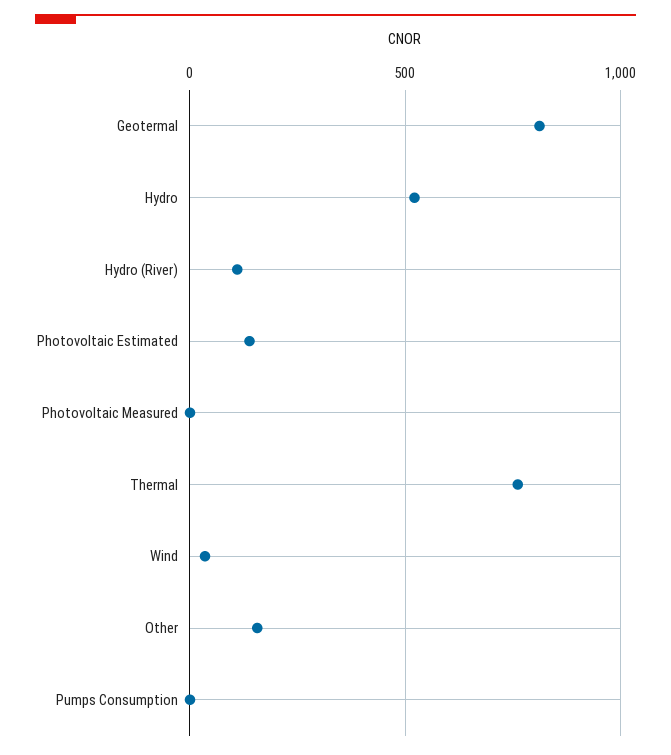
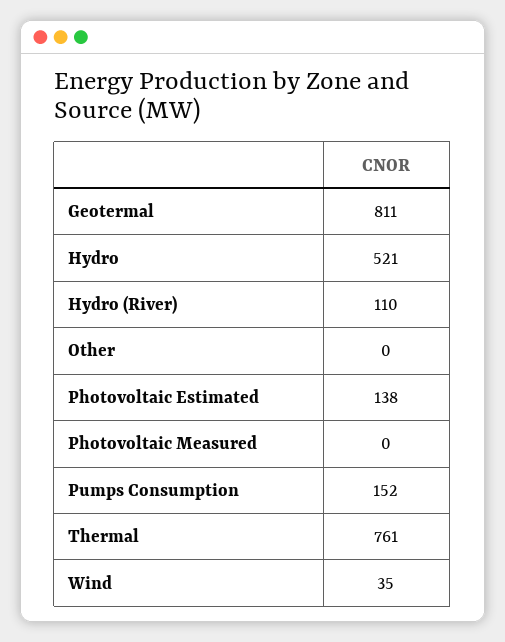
Other: 150 -> 0
Pumps Consumption: 0 -> 152

